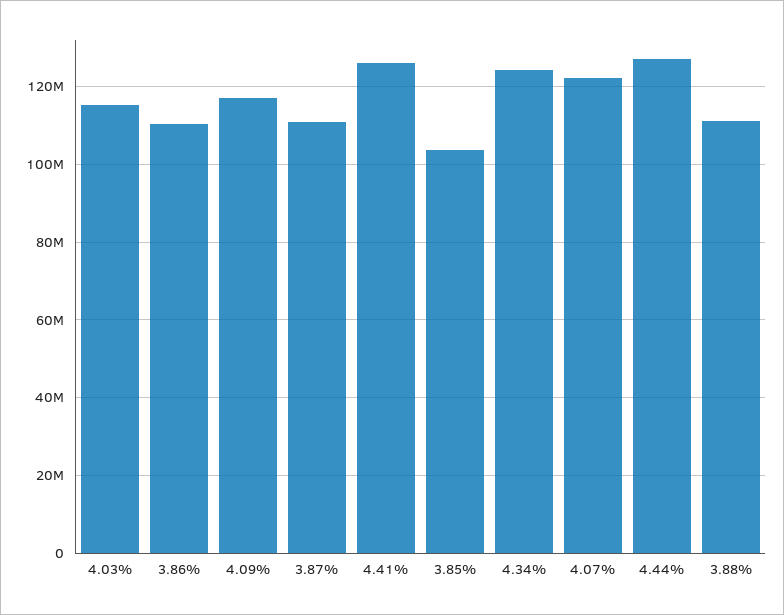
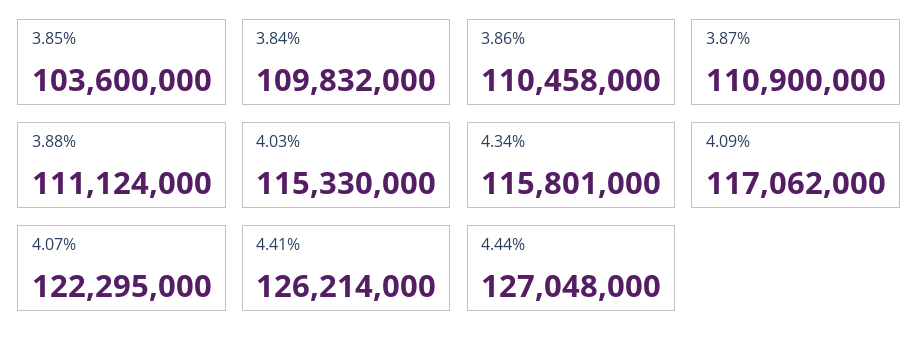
4.34%: 124000000 -> 115801000
3.84%: none -> 109832000

